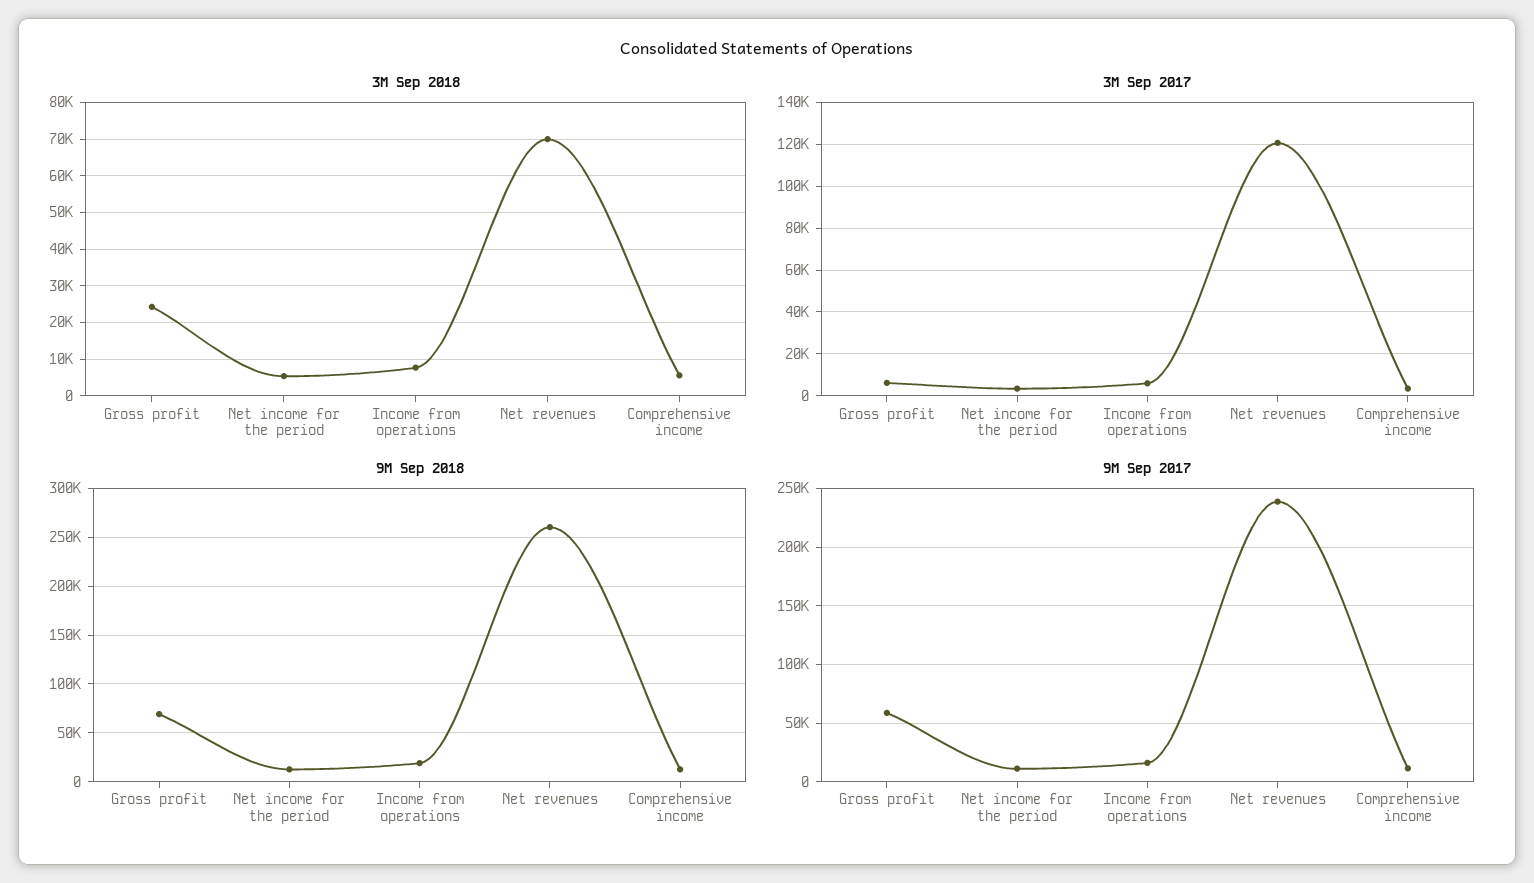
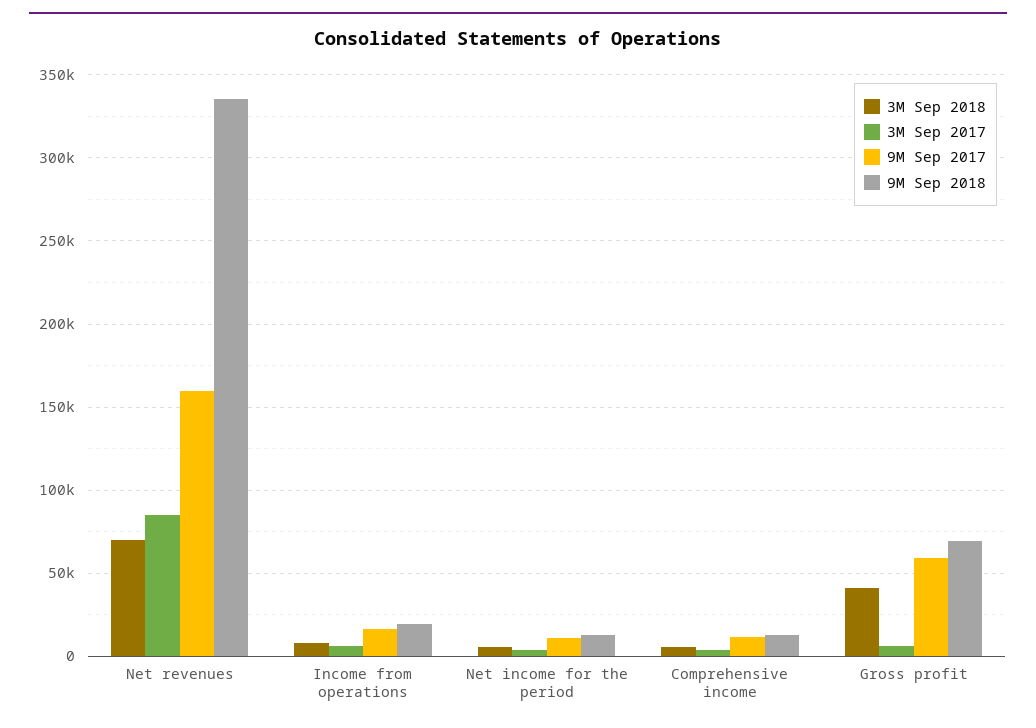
3M Sep 2018, Gross profit: 24000 -> 40000
3M Sep 2017, Net revenues: 120000 -> 85000
9M Sep 2018, Net revenues: 260000 -> 335000
9M Sep 2017, Net revenues: 240000 -> 160000

